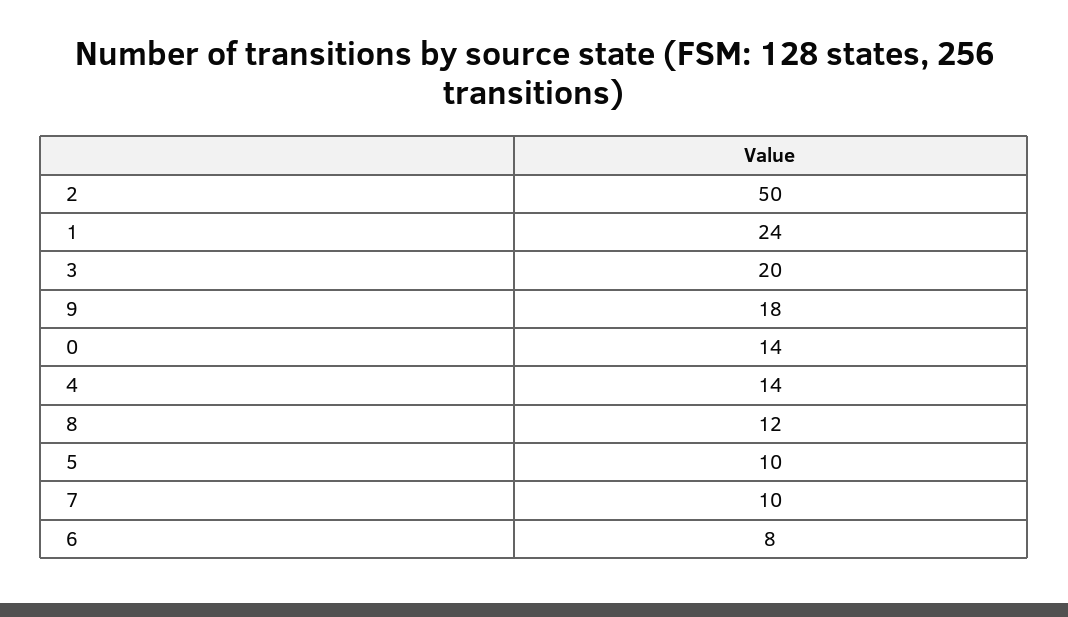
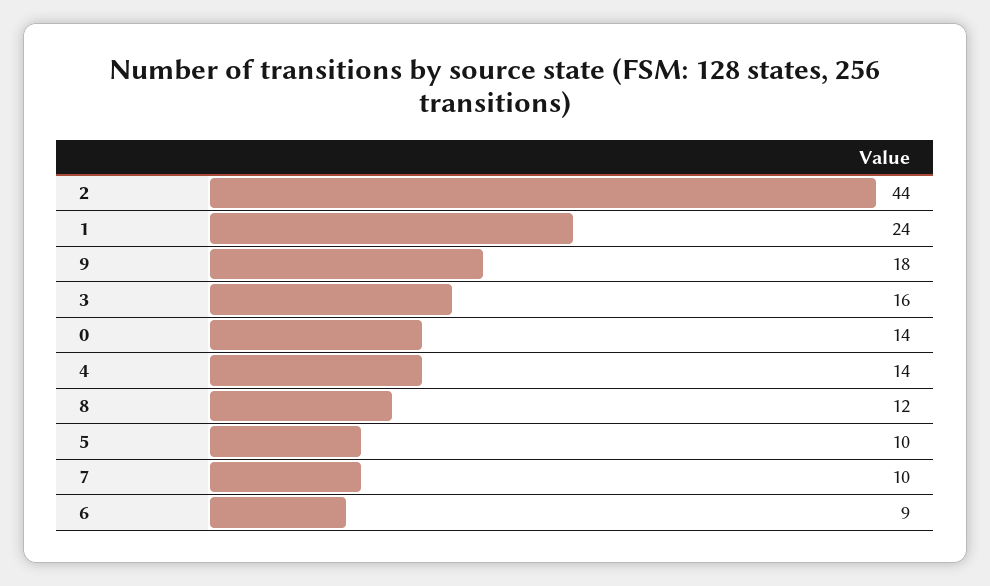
2: 50 -> 44
3: 20 -> 16
6: 8 -> 9

